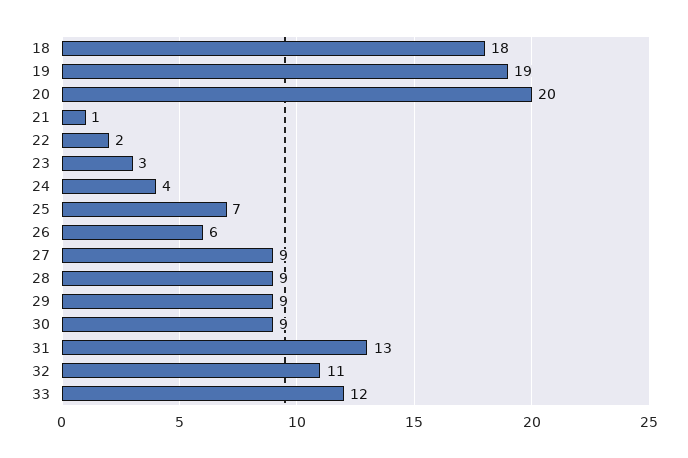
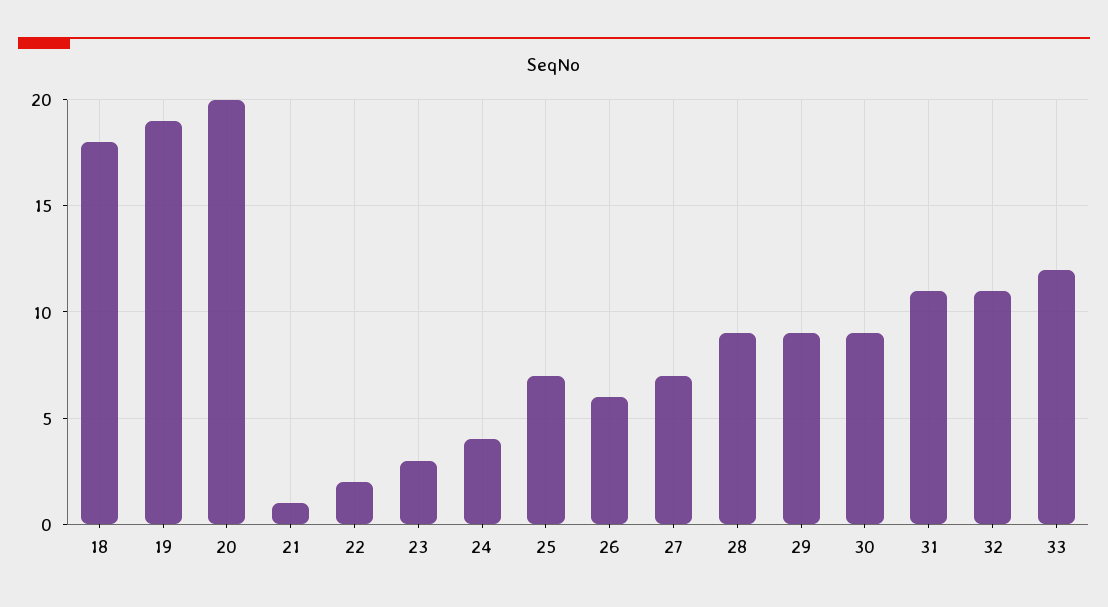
27: 9 -> 7
31: 13 -> 11

